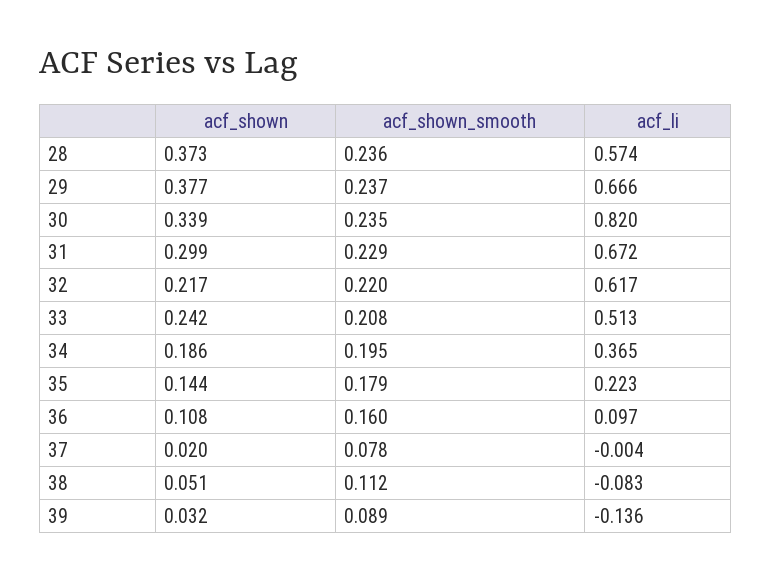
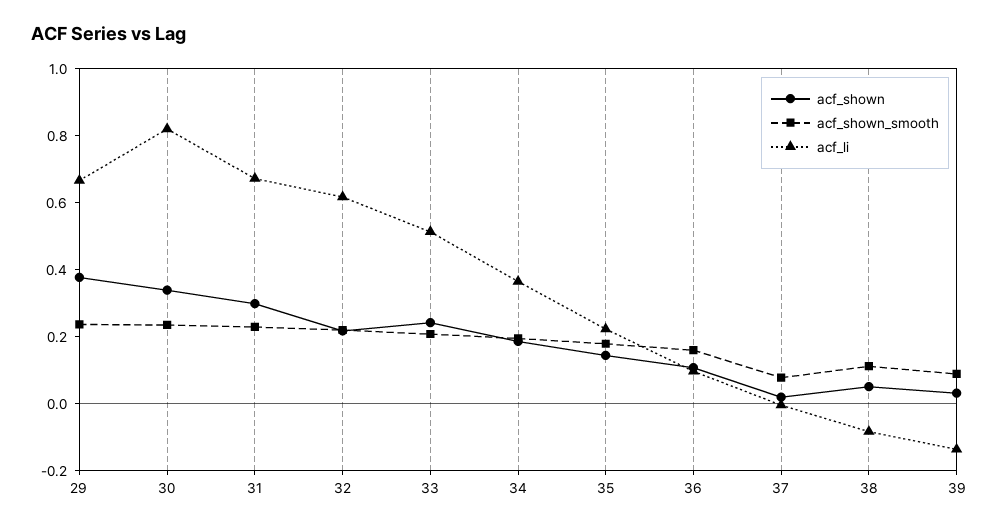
acf_shown, 28: 0.373 -> none
acf_shown_smooth, 28: 0.236 -> none
acf_li, 28: 0.574 -> none

